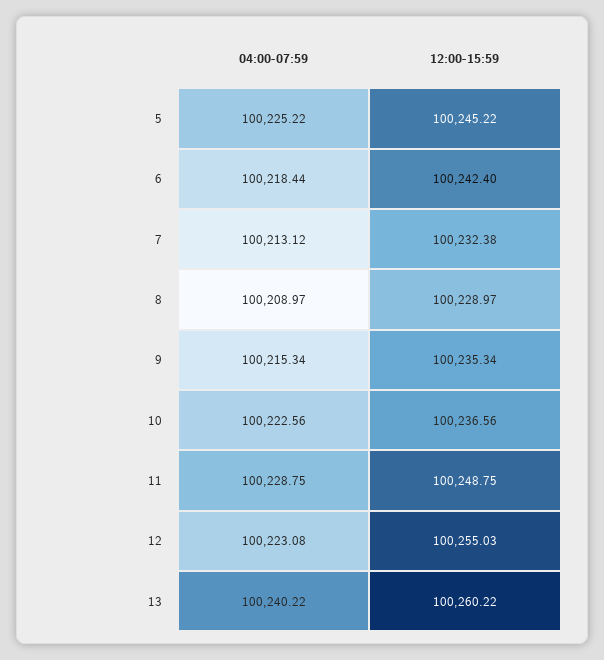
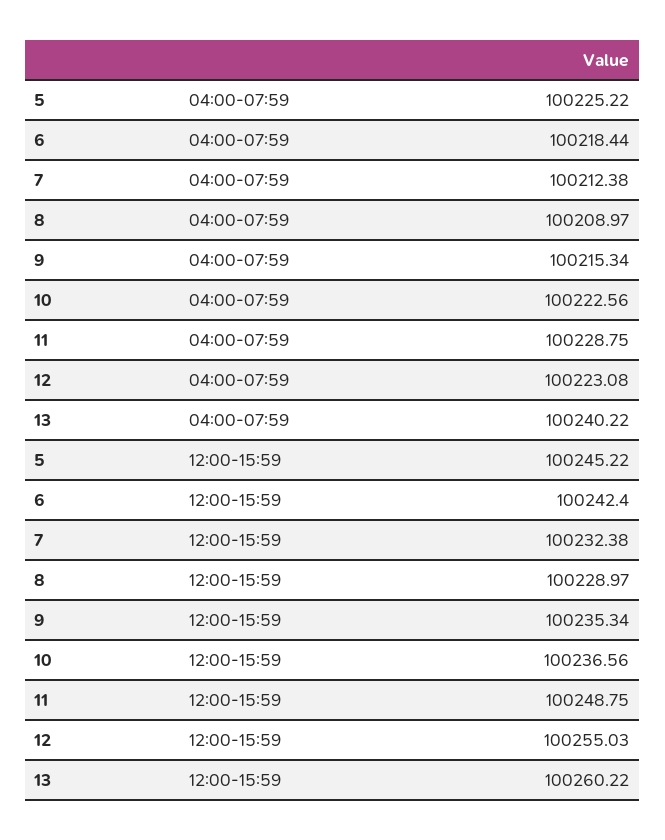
04:00-07:59, 7: 100213.12 -> 100212.38

